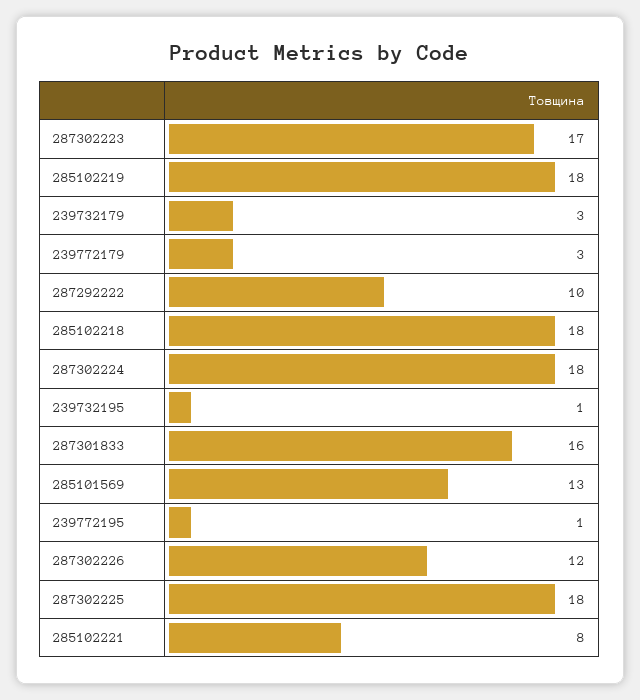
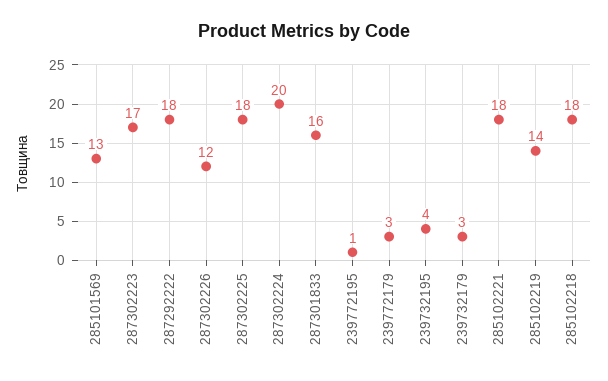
285102219: 18 -> 14
287292222: 10 -> 18
287302224: 18 -> 20
239732195: 1 -> 4
285102221: 8 -> 18

